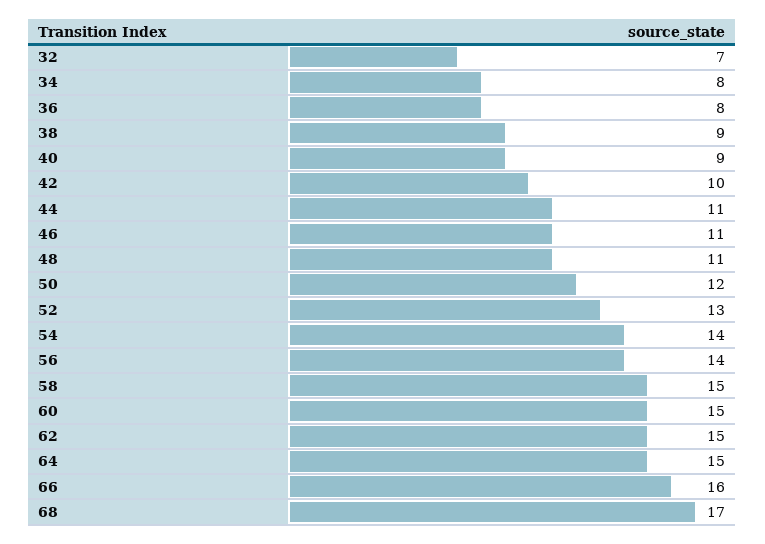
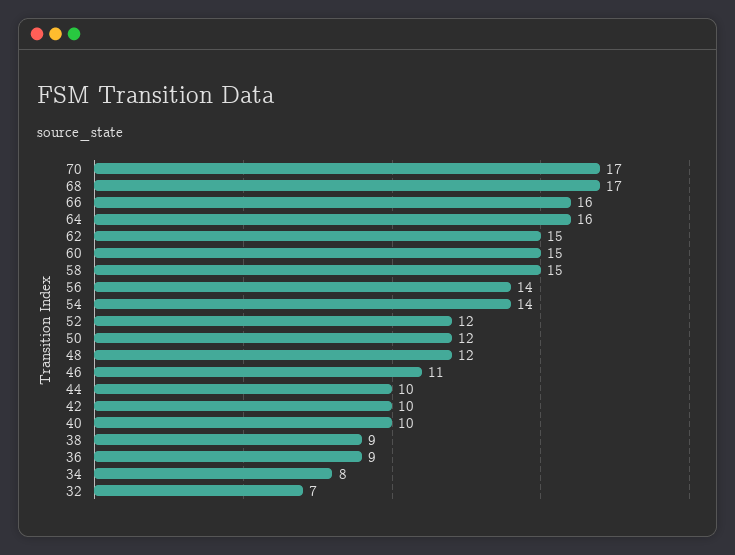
36: 8 -> 9
40: 9 -> 10
44: 11 -> 10
48: 11 -> 12
52: 13 -> 12
64: 15 -> 16
70: none -> 17

